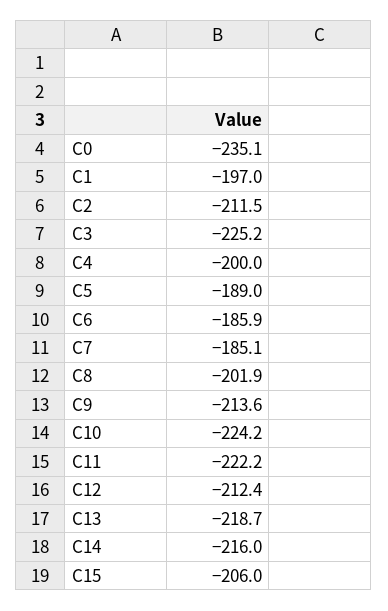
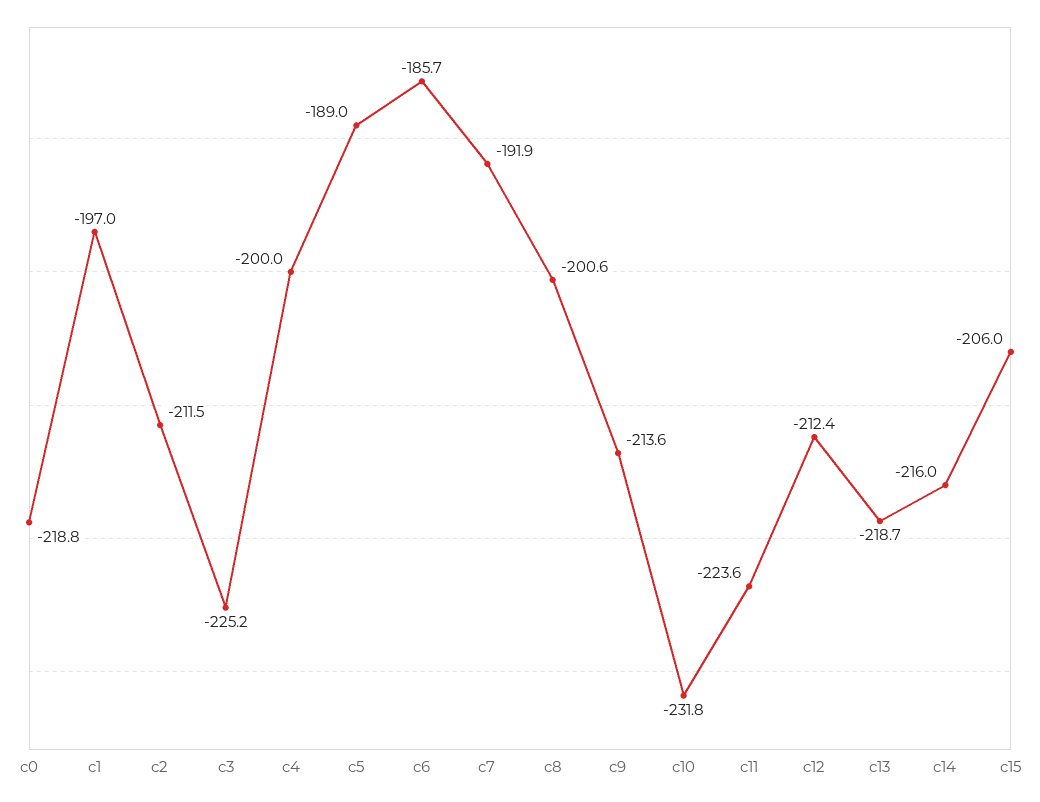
C0: -235.1 -> -218.8
C6: -185.9 -> -185.7
C7: -185.1 -> -191.9
C8: -201.9 -> -200.6
C10: -224.2 -> -231.8
C11: -222.2 -> -223.6

